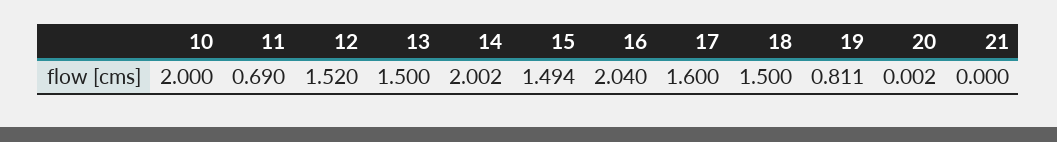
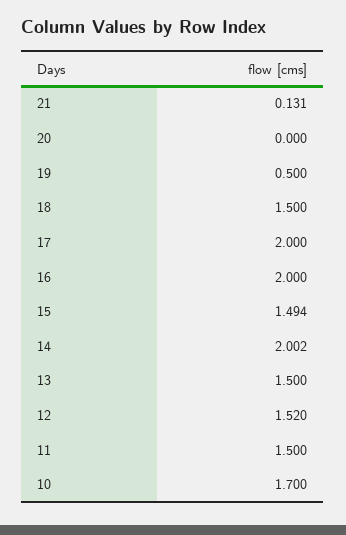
10: 2 -> 1.7
11: 0.69 -> 1.5
16: 2.04 -> 2
17: 1.6 -> 2
19: 0.811 -> 0.5
20: 0.002 -> 0
21: 0 -> 0.131

